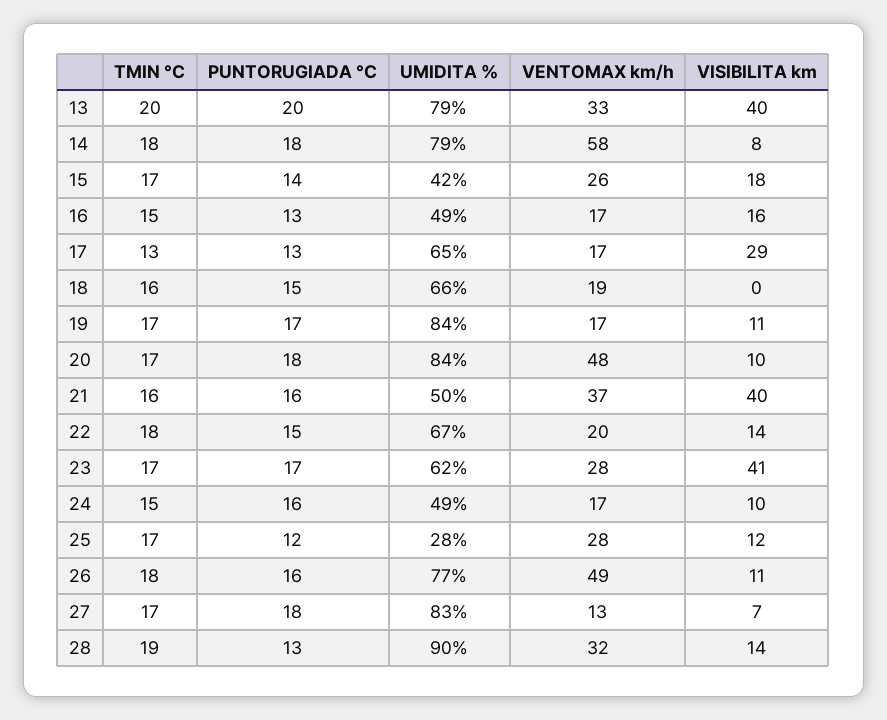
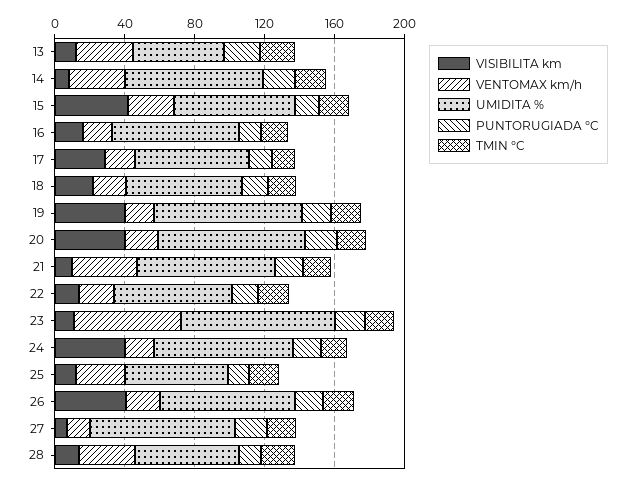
UMIDITA %, 13: 79 -> 50
VISIBILITA km, 13: 40 -> 10
VENTOMAX km/h, 14: 58 -> 30
UMIDITA %, 15: 42 -> 70
VISIBILITA km, 15: 18 -> 40
UMIDITA %, 16: 49 -> 70
VISIBILITA km, 18: 0 -> 20
VISIBILITA km, 19: 11 -> 40
VENTOMAX km/h, 20: 48 -> 20
VISIBILITA km, 20: 10 -> 40
UMIDITA %, 21: 50 -> 80
VISIBILITA km, 21: 40 -> 10
UMIDITA %, 23: 62 -> 90
VENTOMAX km/h, 23: 28 -> 60
VISIBILITA km, 23: 41 -> 10
UMIDITA %, 24: 49 -> 80
VISIBILITA km, 24: 10 -> 40
UMIDITA %, 25: 28 -> 60
VENTOMAX km/h, 26: 49 -> 20
VISIBILITA km, 26: 11 -> 40
UMIDITA %, 28: 90 -> 60

